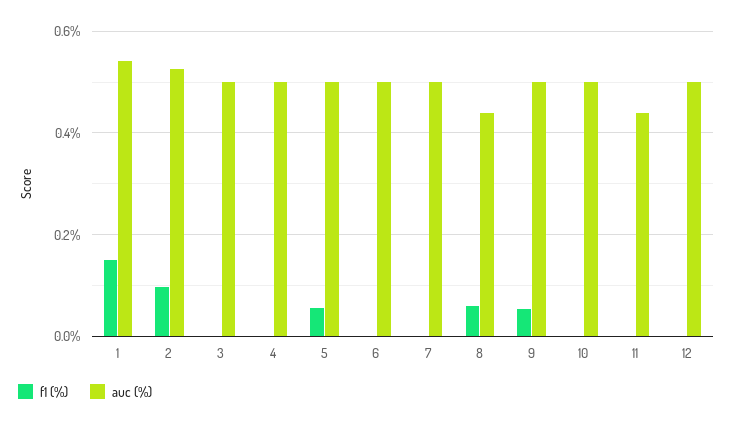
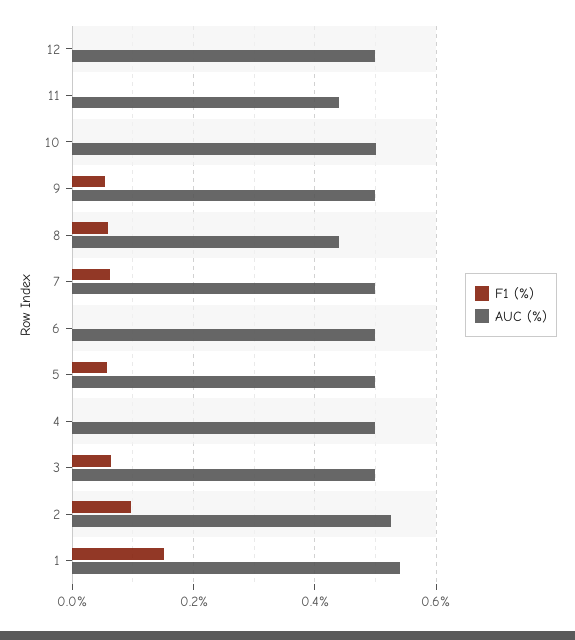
f1 (%), 3: 0 -> 0.06
f1 (%), 7: 0 -> 0.06

